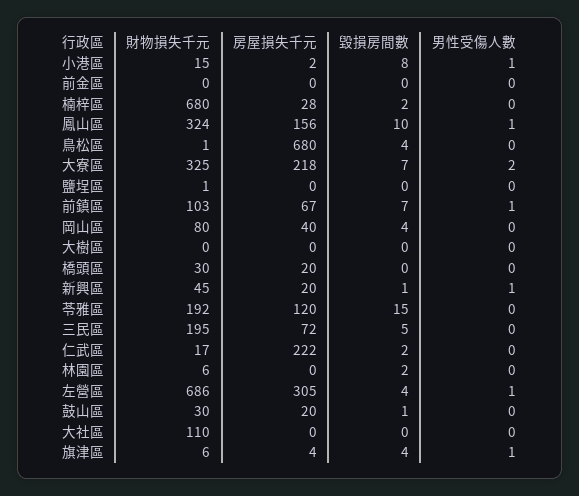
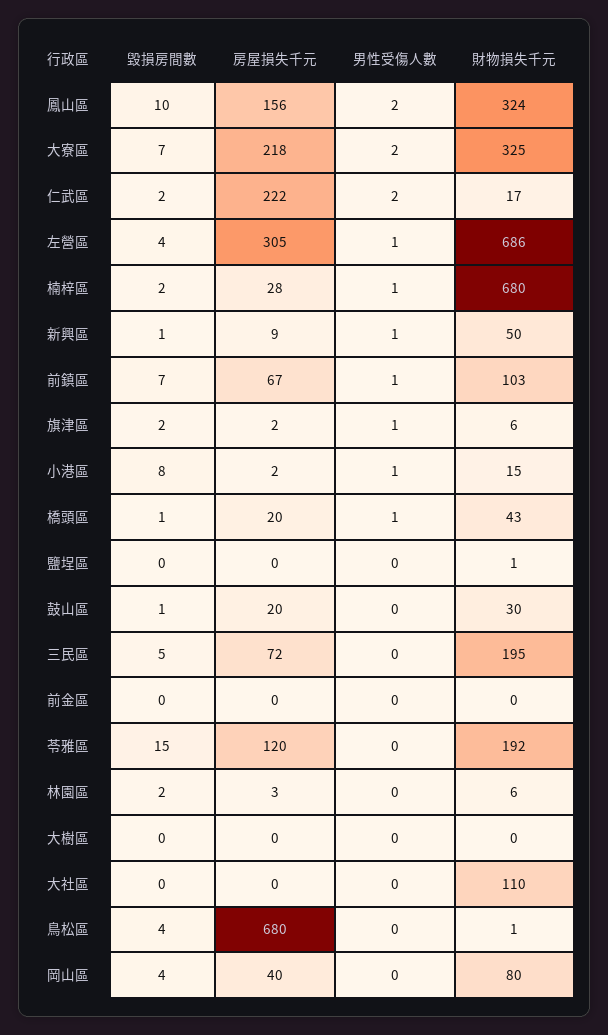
男性受傷人數, 楠梓區: 0 -> 1
男性受傷人數, 鳳山區: 1 -> 2
財物損失千元, 橋頭區: 30 -> 43
毀損房間數, 橋頭區: 0 -> 1
男性受傷人數, 橋頭區: 0 -> 1
財物損失千元, 新興區: 45 -> 50
房屋損失千元, 新興區: 20 -> 9
男性受傷人數, 仁武區: 0 -> 2
房屋損失千元, 林園區: 0 -> 3
房屋損失千元, 旗津區: 4 -> 2
毀損房間數, 旗津區: 4 -> 2

